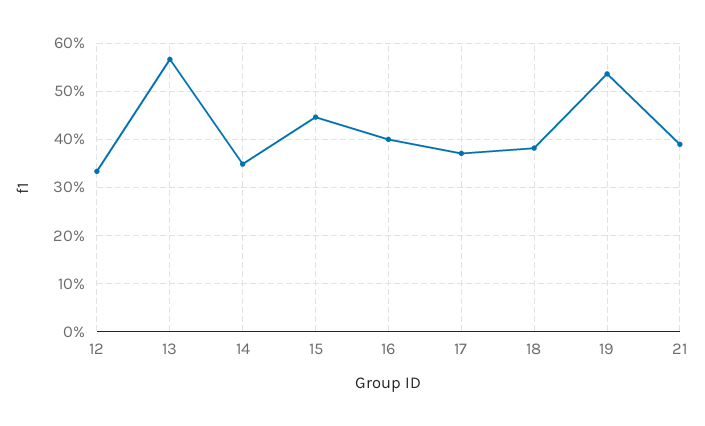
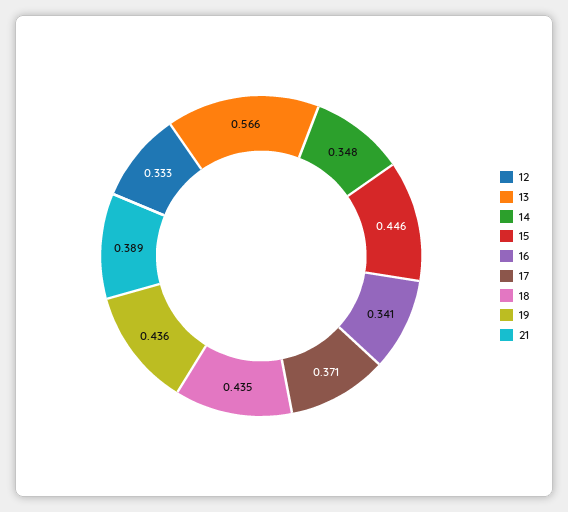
16: 0.4 -> 0.341
18: 0.38 -> 0.435
19: 0.54 -> 0.436

